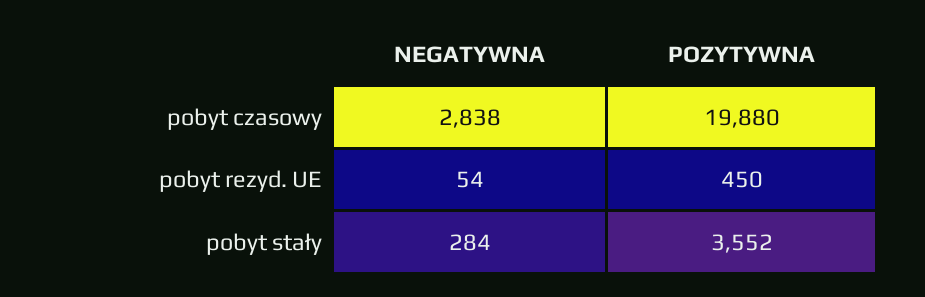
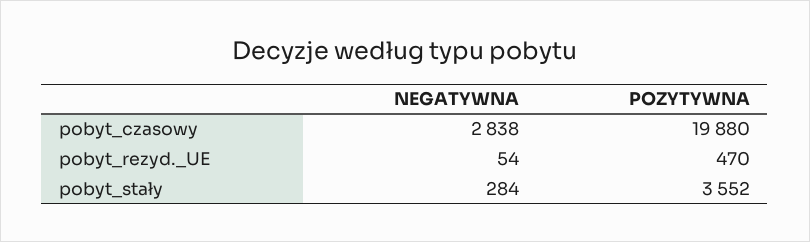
POZYTYWNA, pobyt rezyd. UE: 450 -> 470

